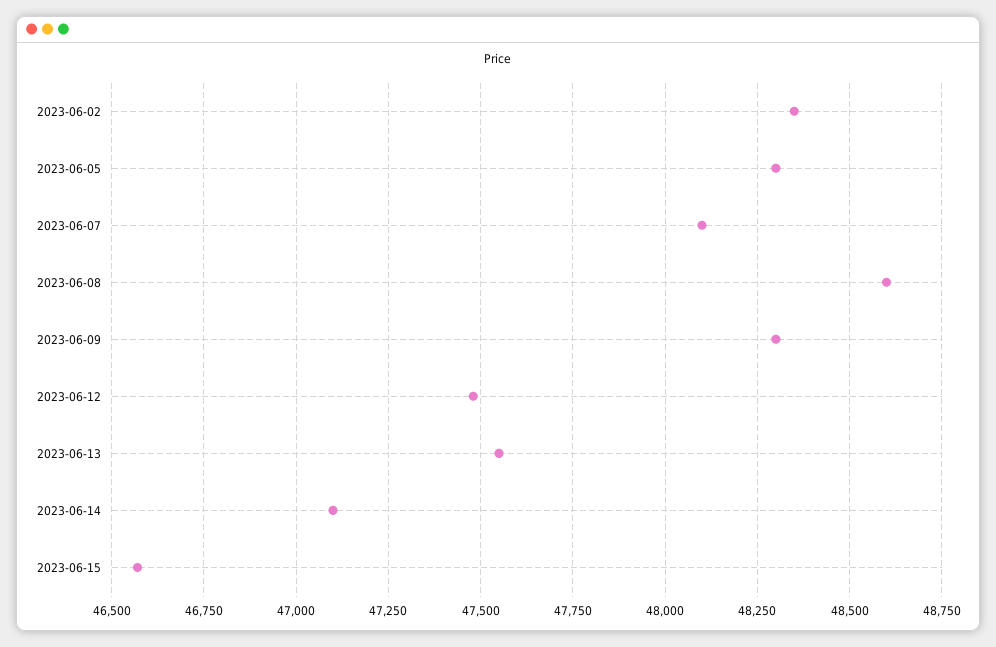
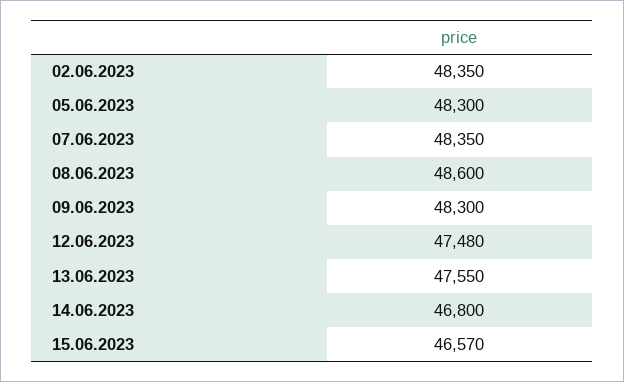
2023-06-07: 48100 -> 48350
2023-06-14: 47100 -> 46800

